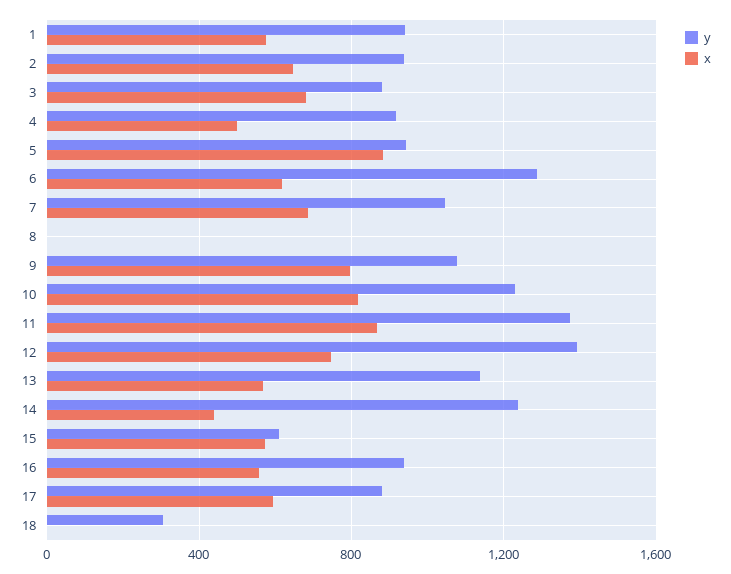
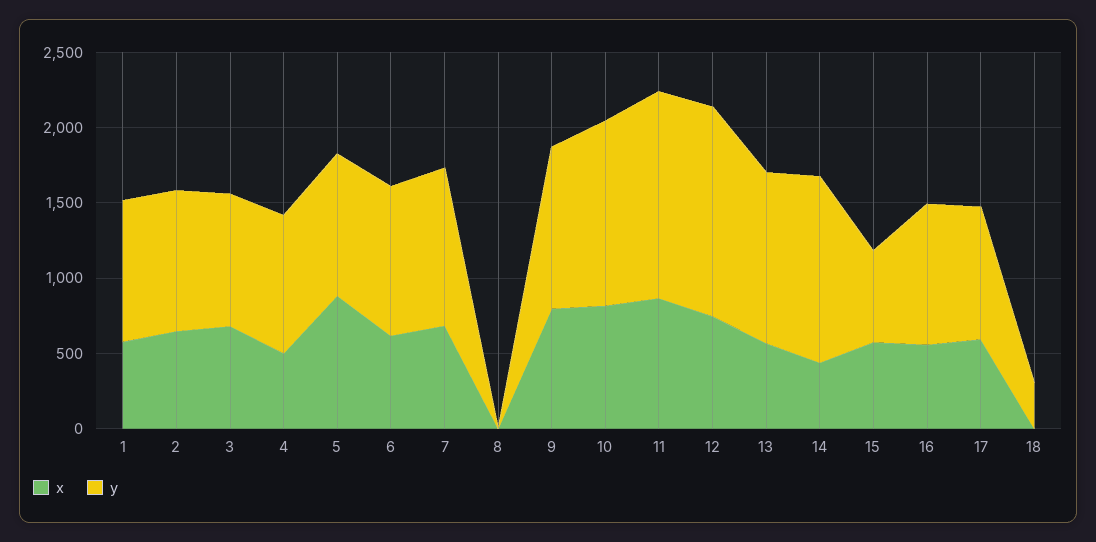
y, 6: 1300 -> 1000

